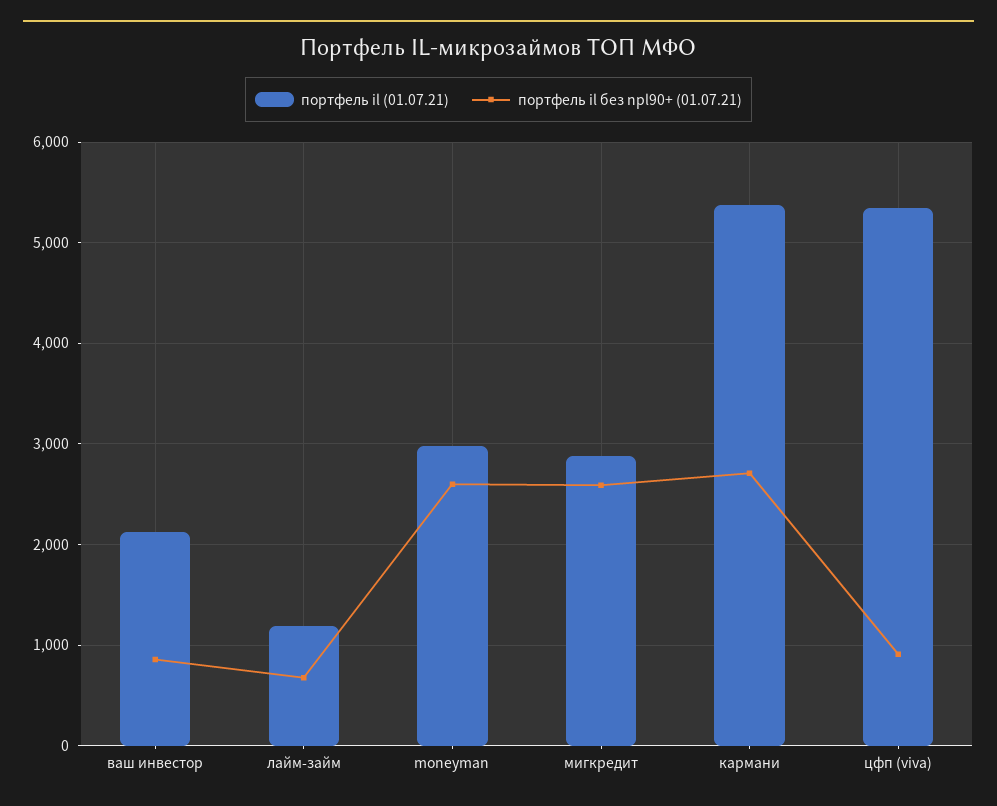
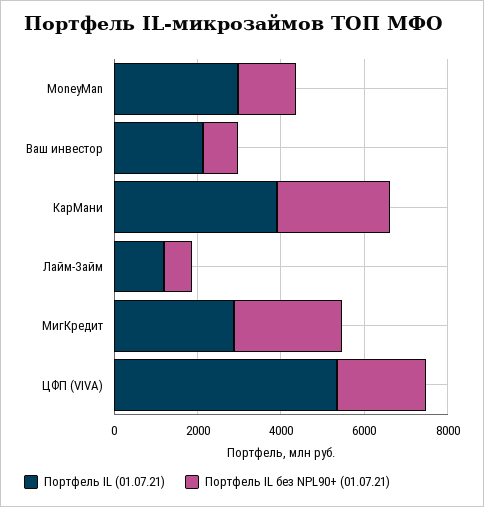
портфель il без npl90+ (01.07.21), moneyman: 2600 -> 1500
портфель il (01.07.21), кармани: 5400 -> 4000
портфель il без npl90+ (01.07.21), цфп (viva): 900 -> 2000

